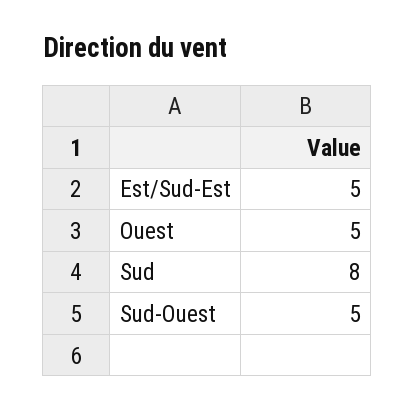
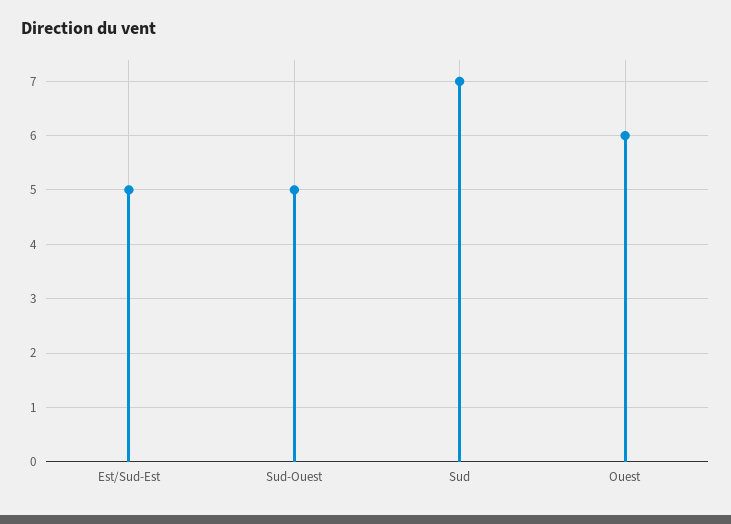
Ouest: 5 -> 6
Sud: 8 -> 7

